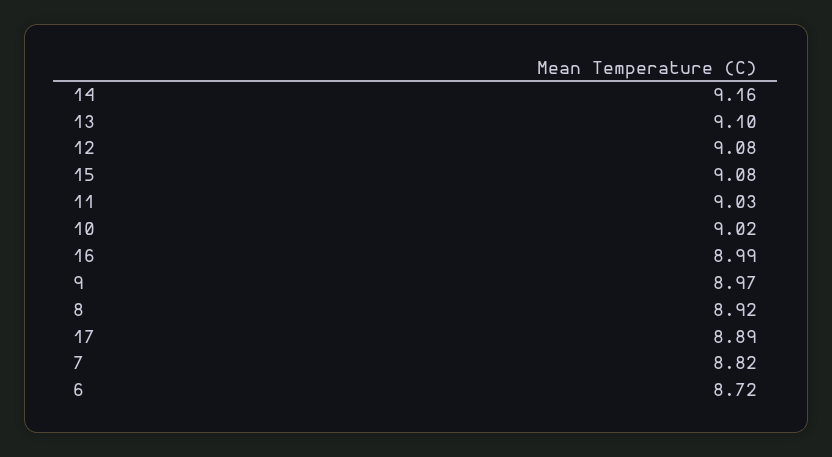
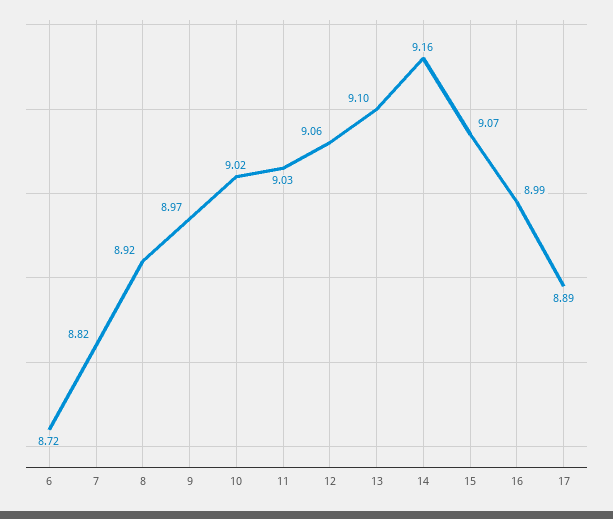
12: 9.08 -> 9.06
15: 9.08 -> 9.07

